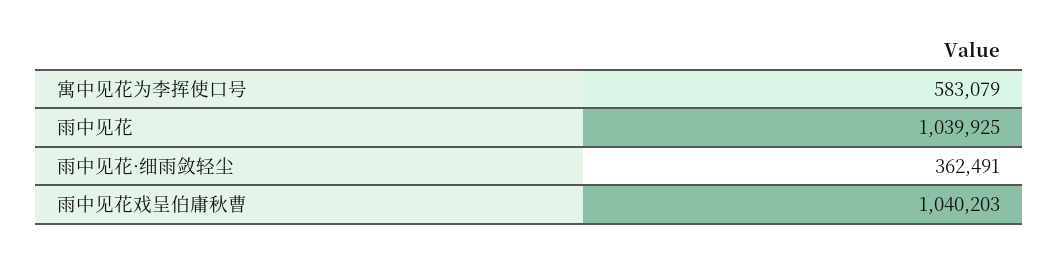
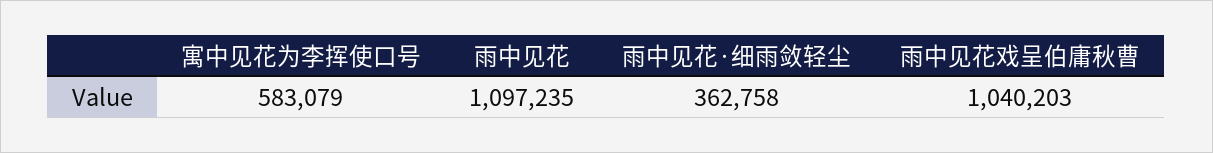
雨中见花: 1039925 -> 1097235
雨中见花·细雨敛轻尘: 362491 -> 362758

